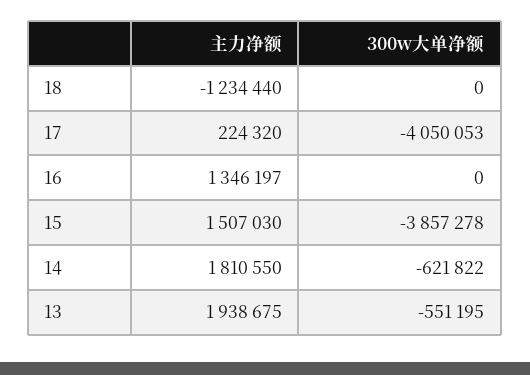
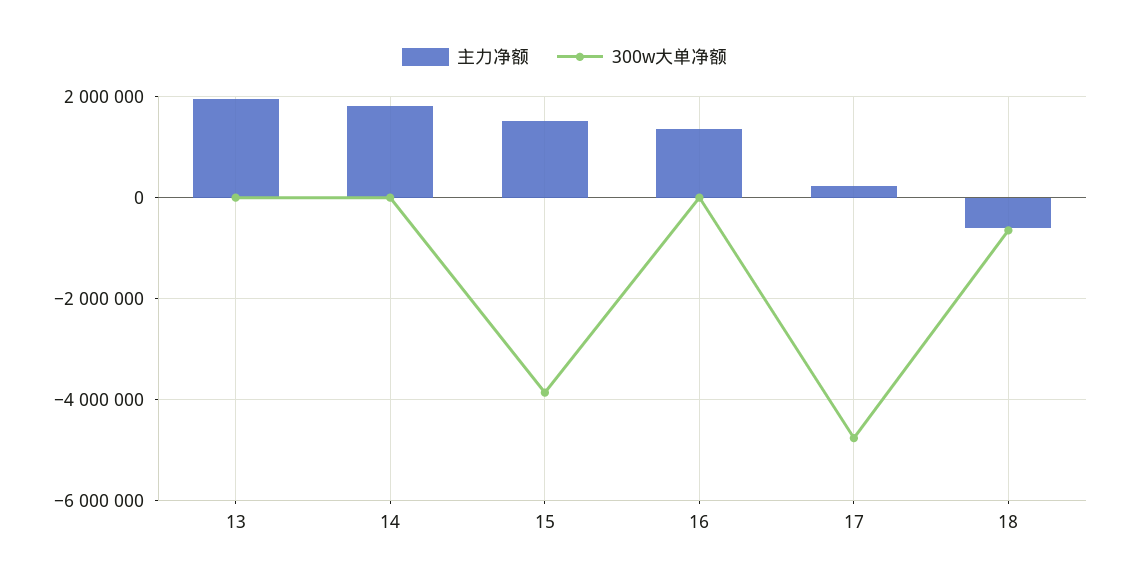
主力净额, 18: -1234440 -> -600000
300w大单净额, 18: 0 -> -600000
300w大单净额, 17: -4050053 -> -4800000
300w大单净额, 14: -621822 -> 0
300w大单净额, 13: -551195 -> 0

